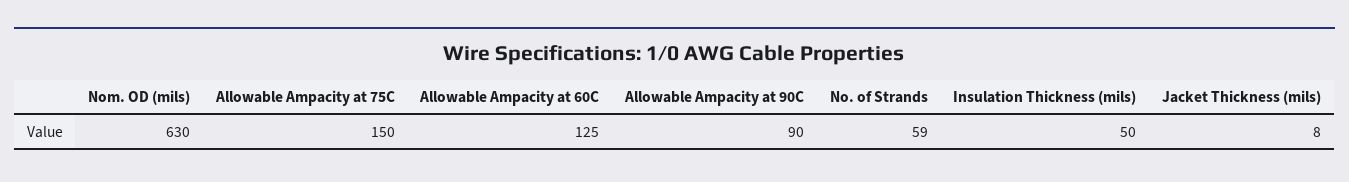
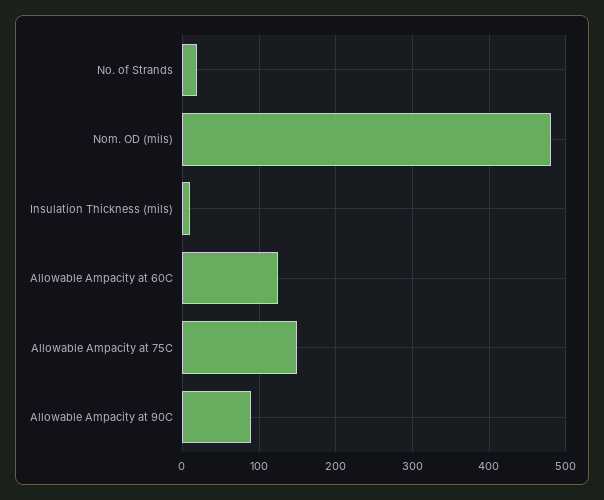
Nom. OD (mils): 630 -> 480
No. of Strands: 59 -> 20
Insulation Thickness (mils): 50 -> 10
Jacket Thickness (mils): 8 -> none

